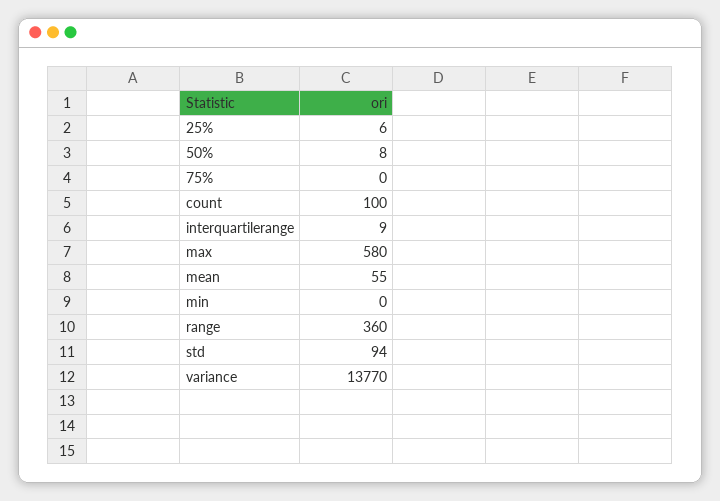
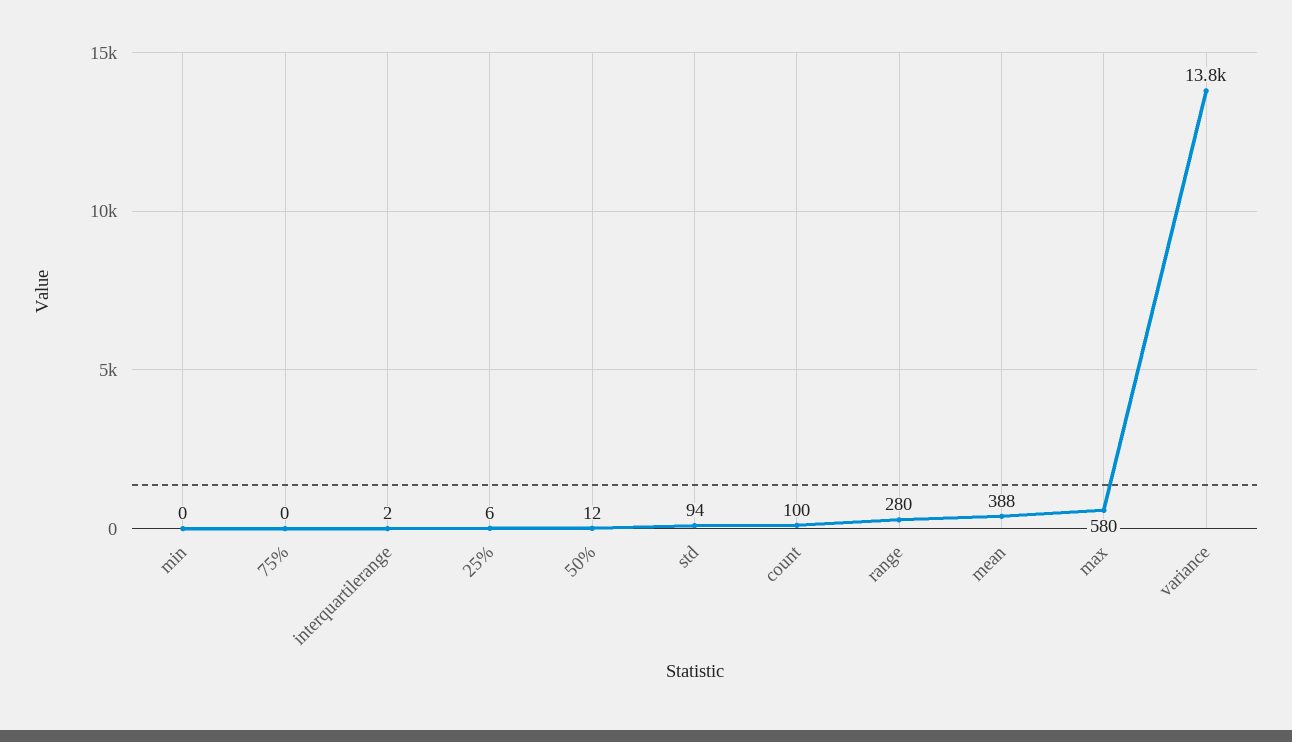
50%: 8 -> 12
interquartilerange: 9 -> 2
mean: 55 -> 388
range: 360 -> 280

